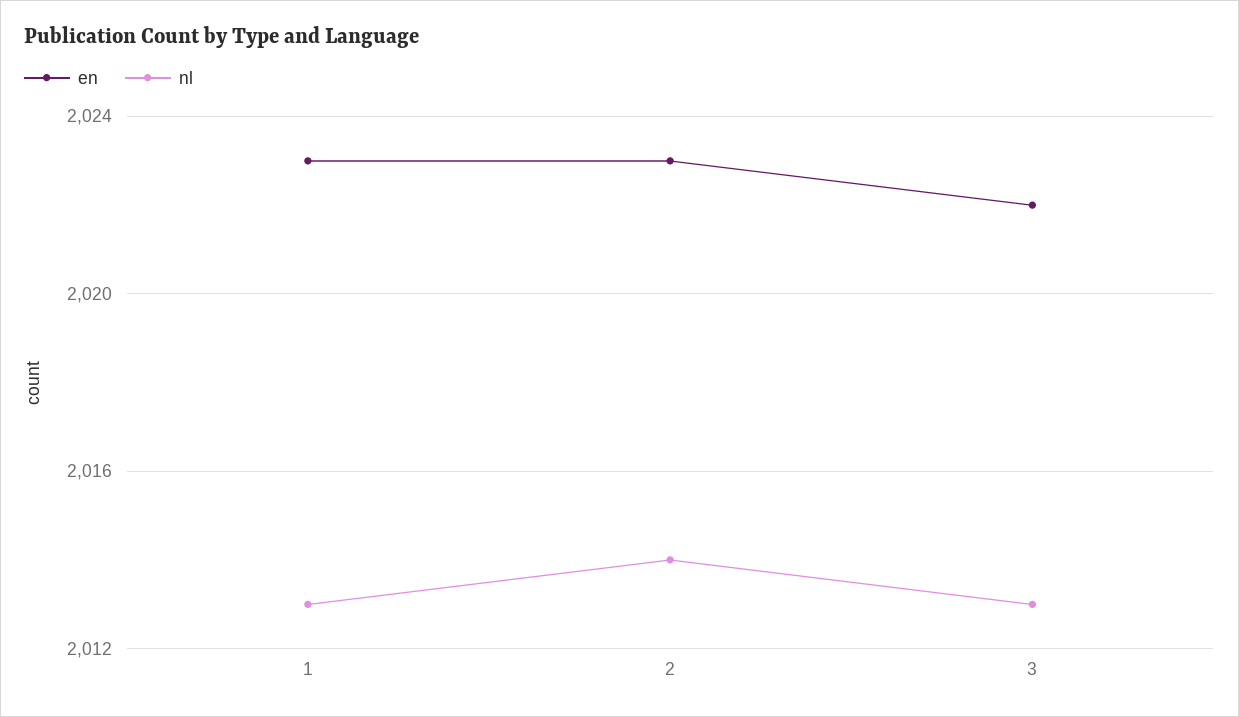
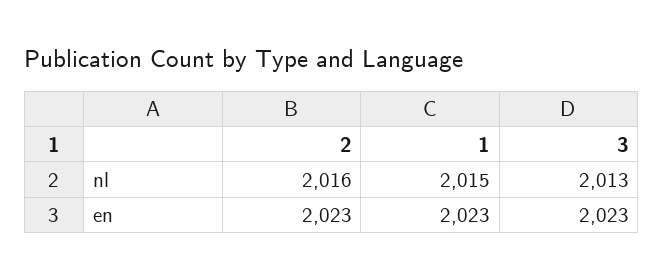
nl, 1: 2013 -> 2015
nl, 2: 2014 -> 2016
en, 3: 2022 -> 2023

